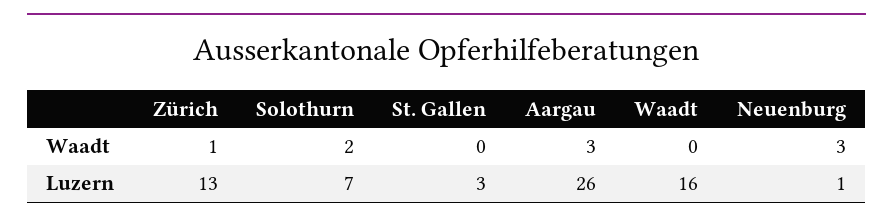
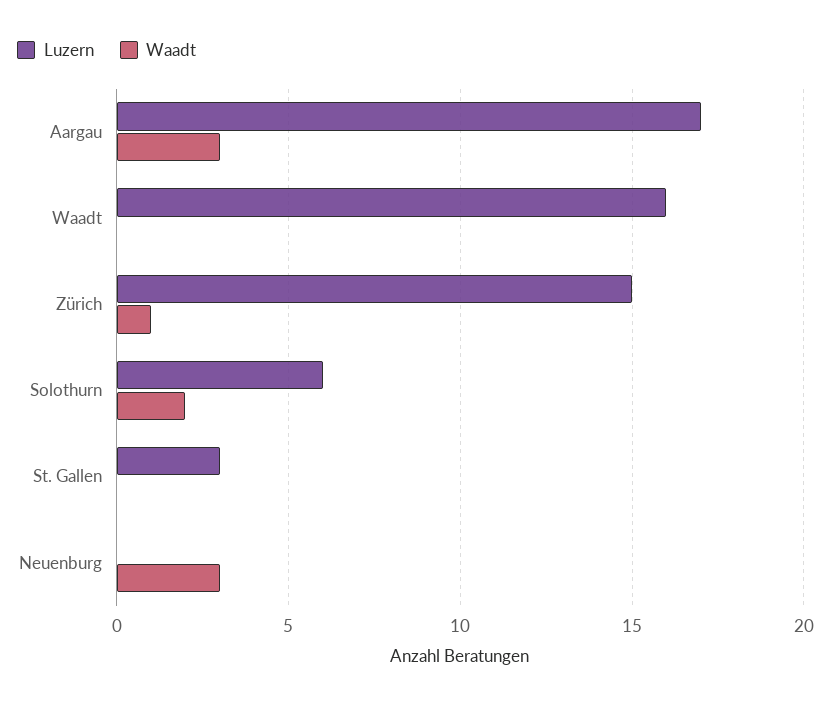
Luzern, Zürich: 13 -> 15
Luzern, Solothurn: 7 -> 6
Luzern, Aargau: 26 -> 17
Luzern, Neuenburg: 1 -> 0

